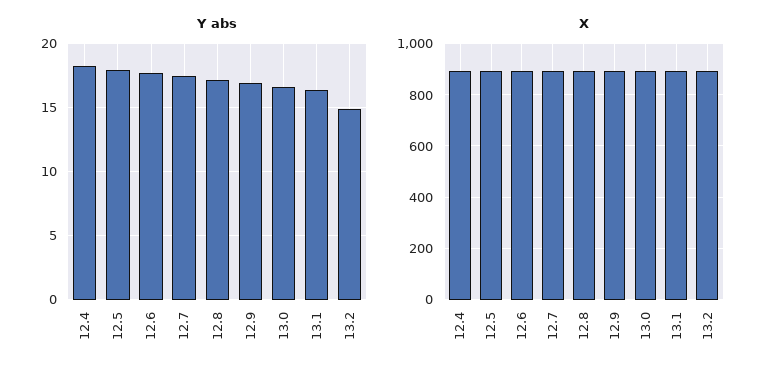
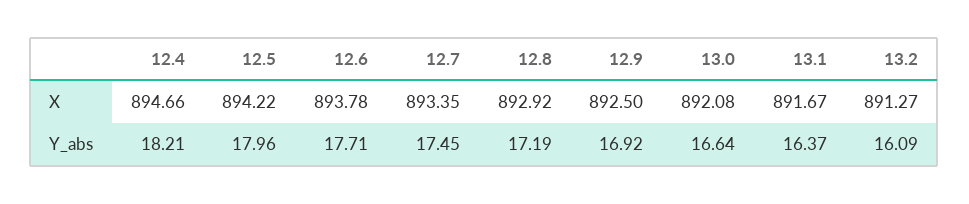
Y abs, 13.2: 15 -> 16.09

